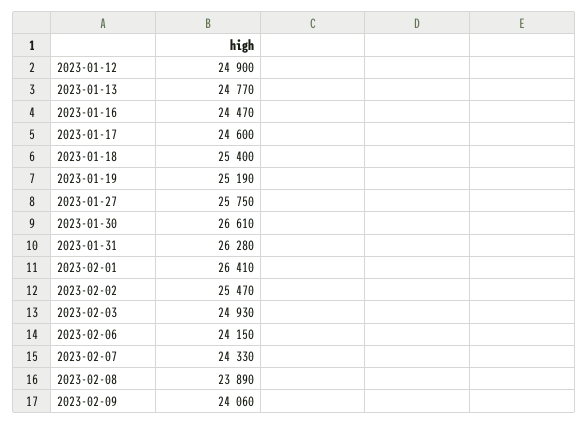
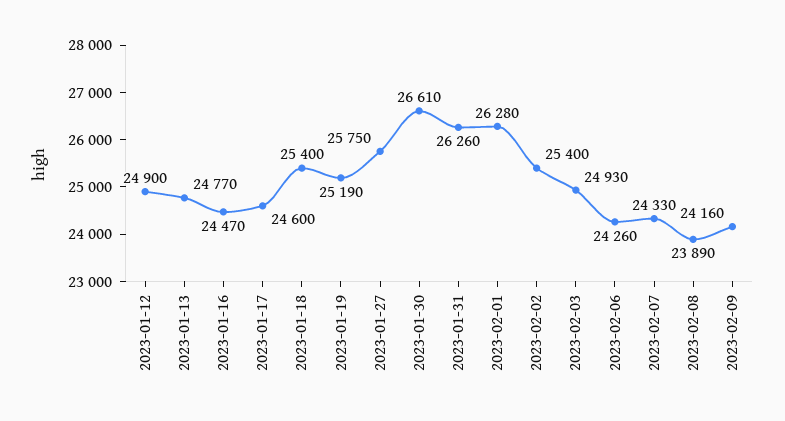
2023-01-31: 26280 -> 26260
2023-02-01: 26410 -> 26280
2023-02-02: 25470 -> 25400
2023-02-06: 24150 -> 24260
2023-02-09: 24060 -> 24160

